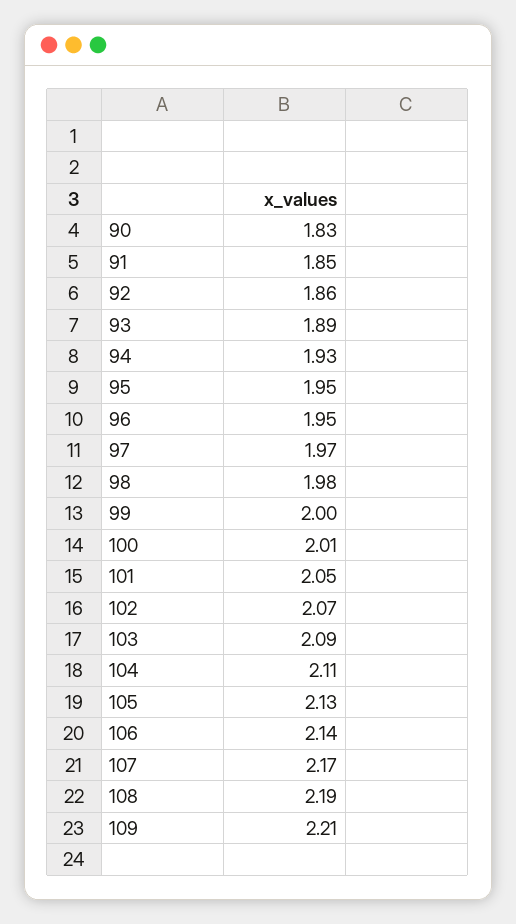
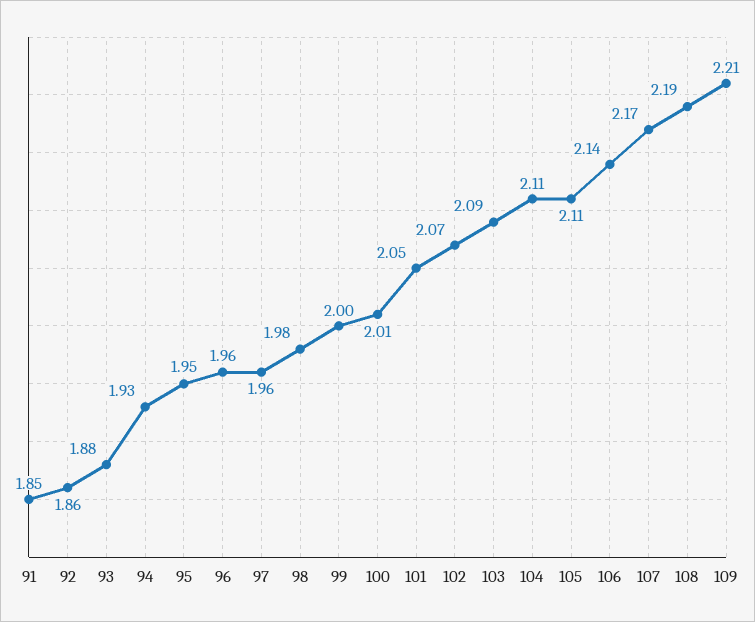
90: 1.83 -> none
93: 1.89 -> 1.88
96: 1.95 -> 1.96
97: 1.97 -> 1.96
105: 2.13 -> 2.11

